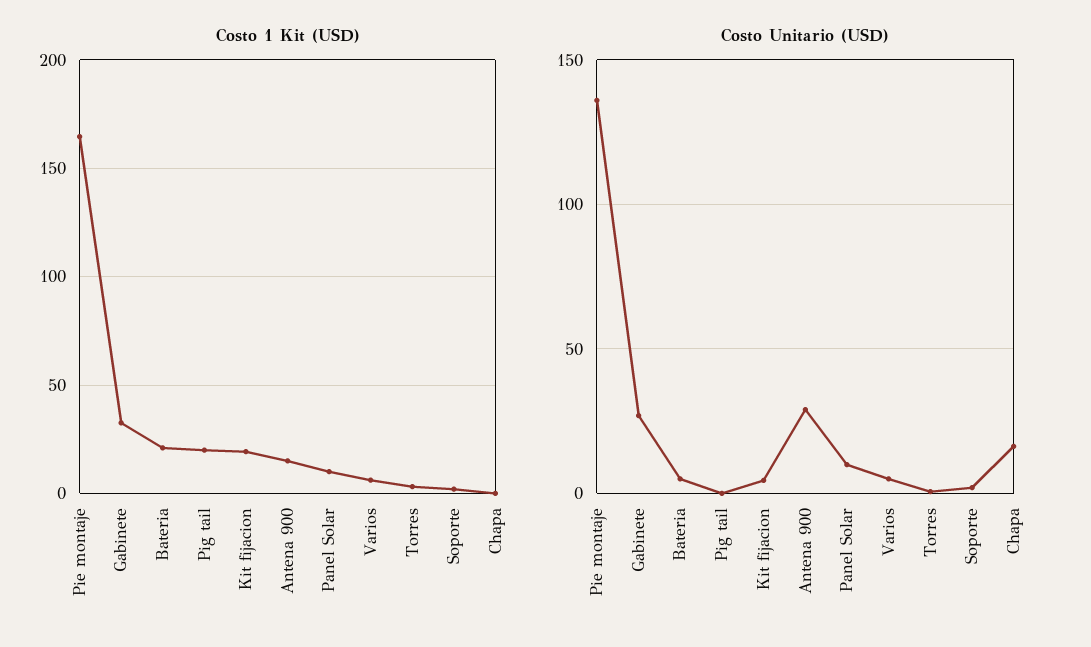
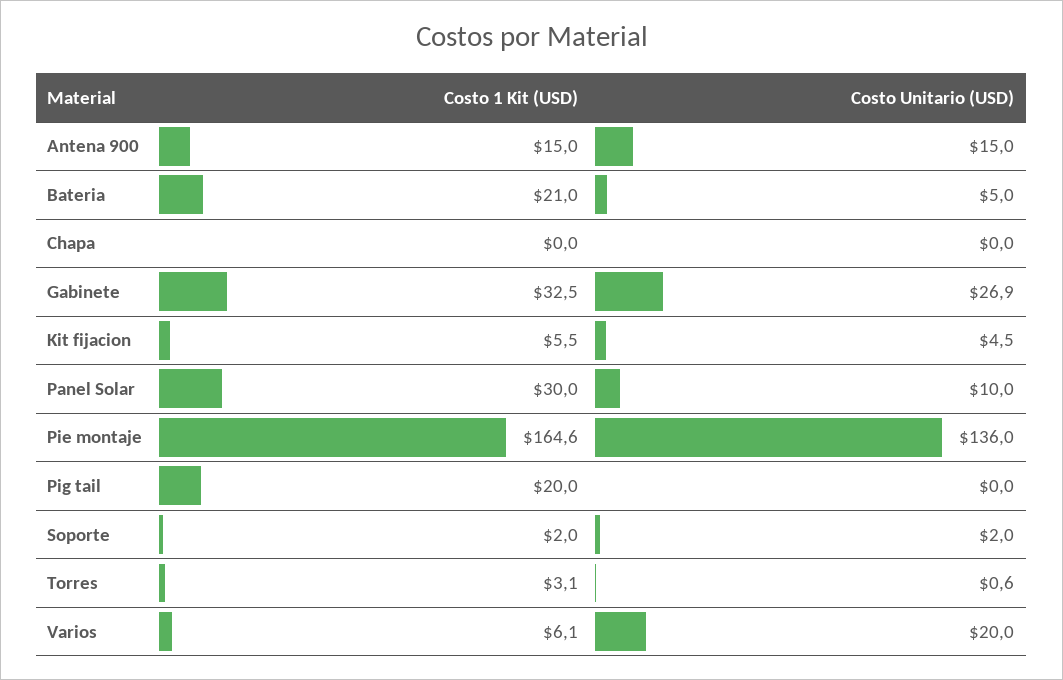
Costo 1 Kit (USD), Kit fijacion: 20 -> 5.5
Costo 1 Kit (USD), Panel Solar: 10 -> 30
Costo Unitario (USD), Antena 900: 30 -> 15
Costo Unitario (USD), Varios: 5 -> 20
Costo Unitario (USD), Chapa: 15 -> 0

